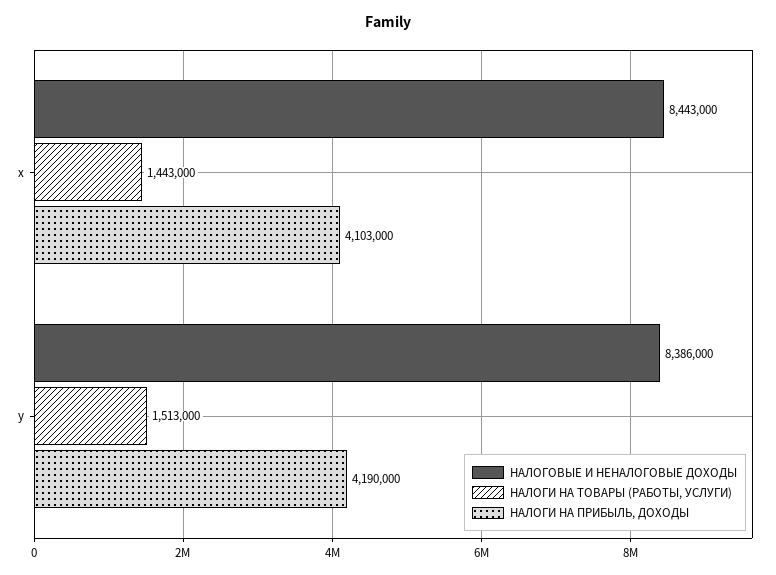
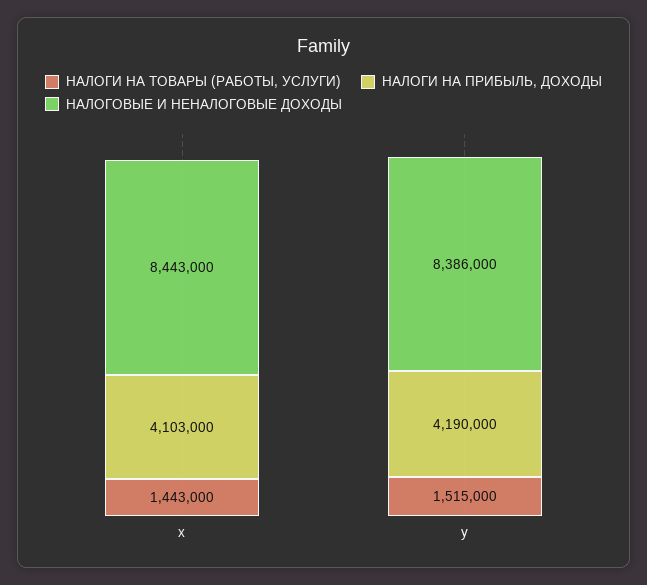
НАЛОГИ НА ТОВАРЫ (РАБОТЫ, УСЛУГИ), y: 1513000 -> 1515000

